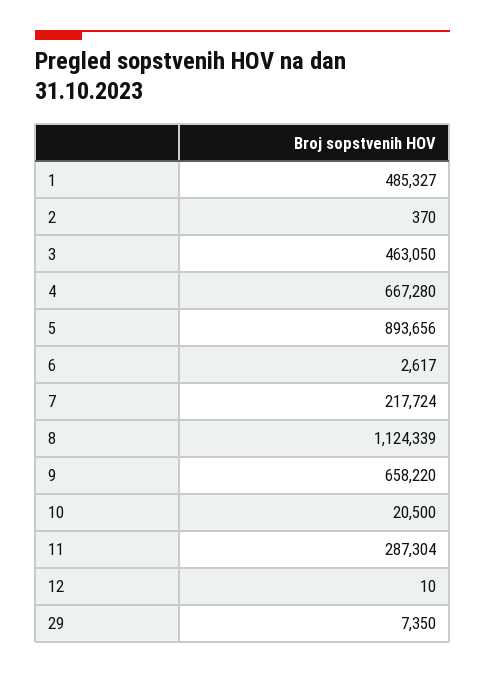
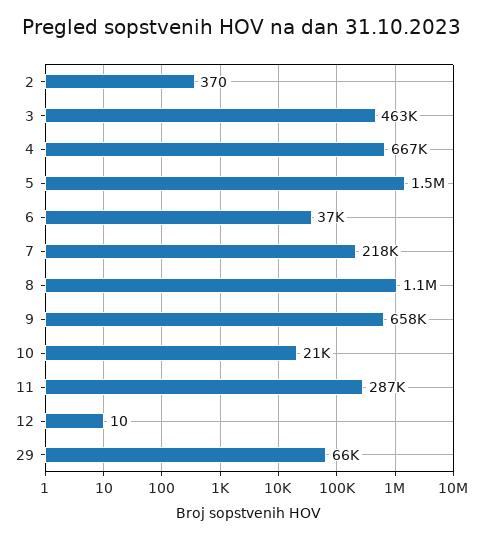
1: 485327 -> none
5: 893656 -> 1500000
6: 2617 -> 37000
29: 7350 -> 66000

